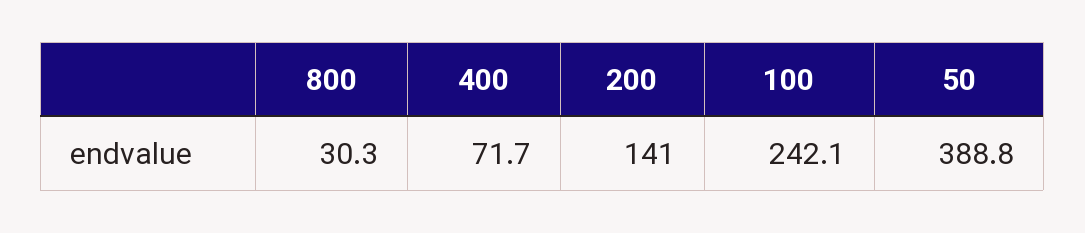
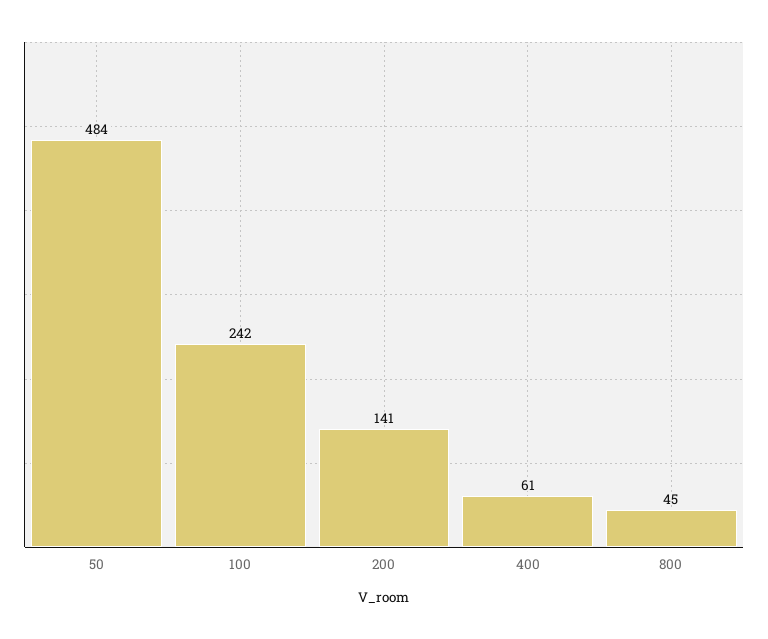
800: 30.3 -> 45
400: 71.7 -> 61
50: 388.8 -> 484

